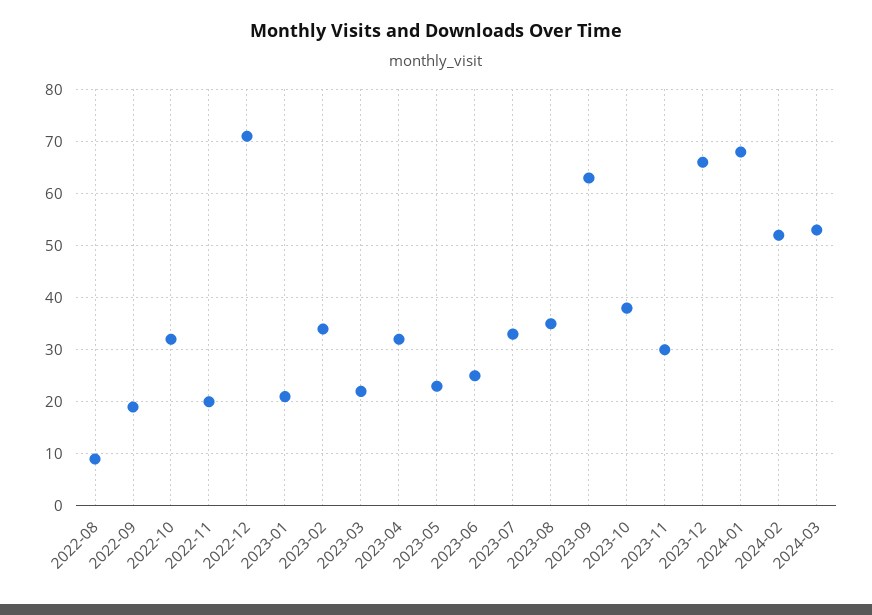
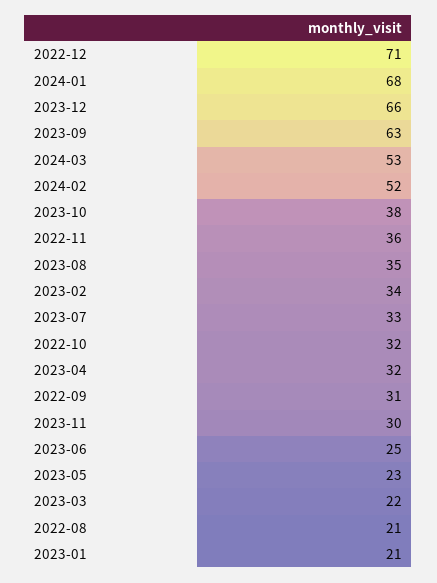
2022-08: 10 -> 21
2022-09: 20 -> 31
2022-11: 20 -> 36

